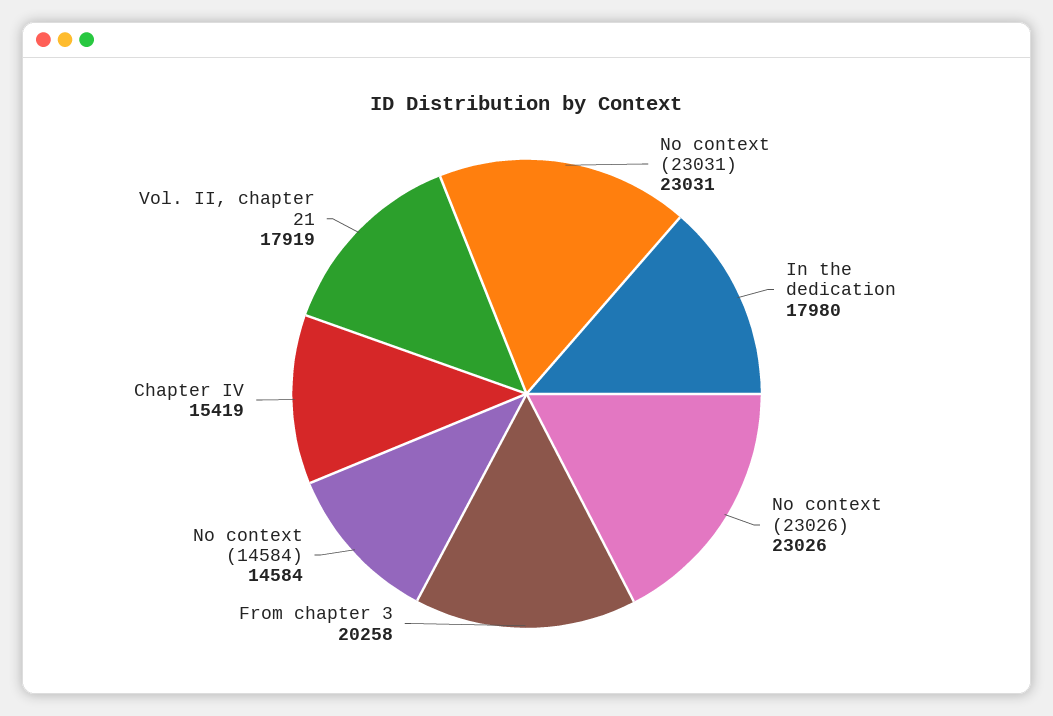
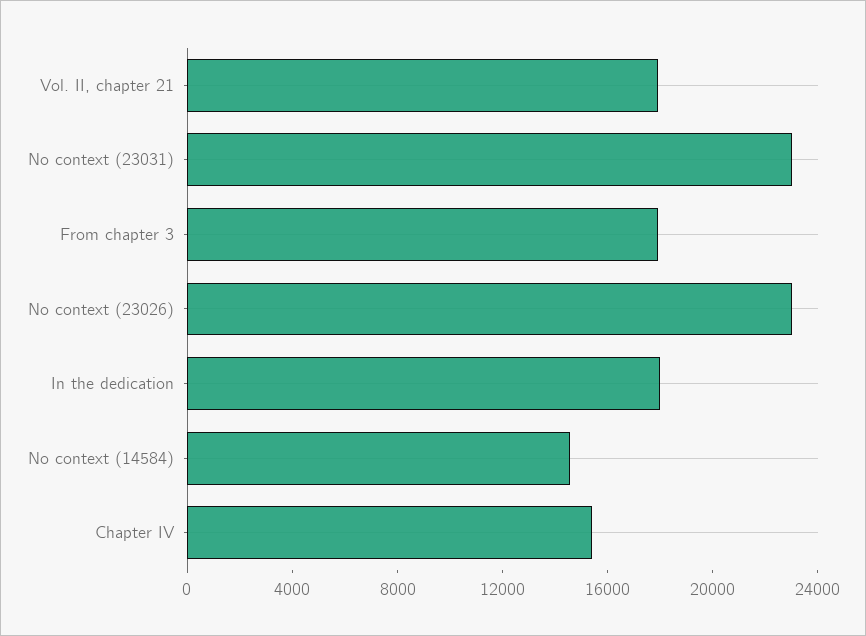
From chapter 3: 20258 -> 18000

